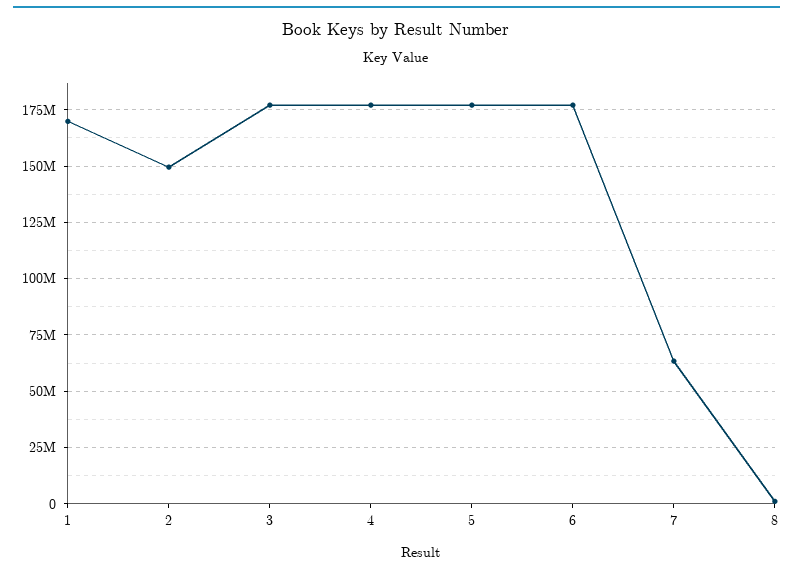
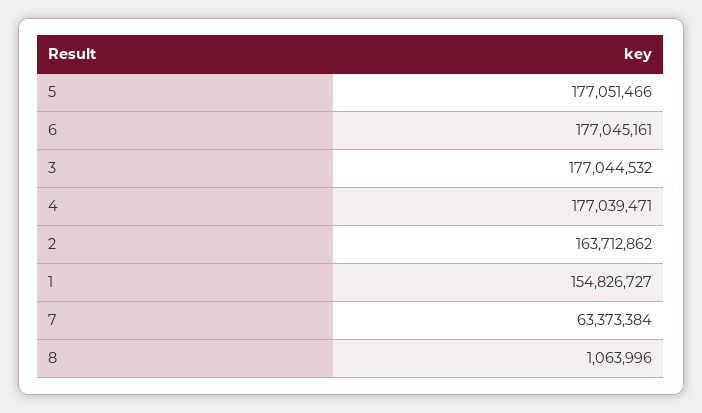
1: 170000000 -> 154826727
2: 150000000 -> 163712862

